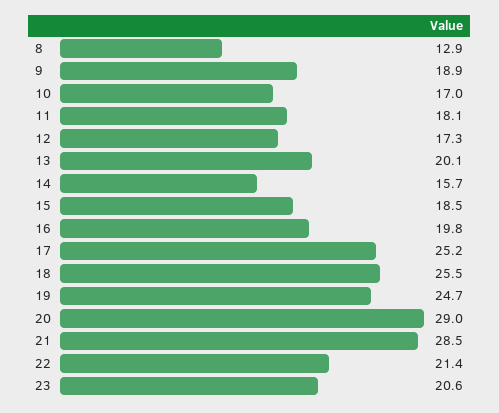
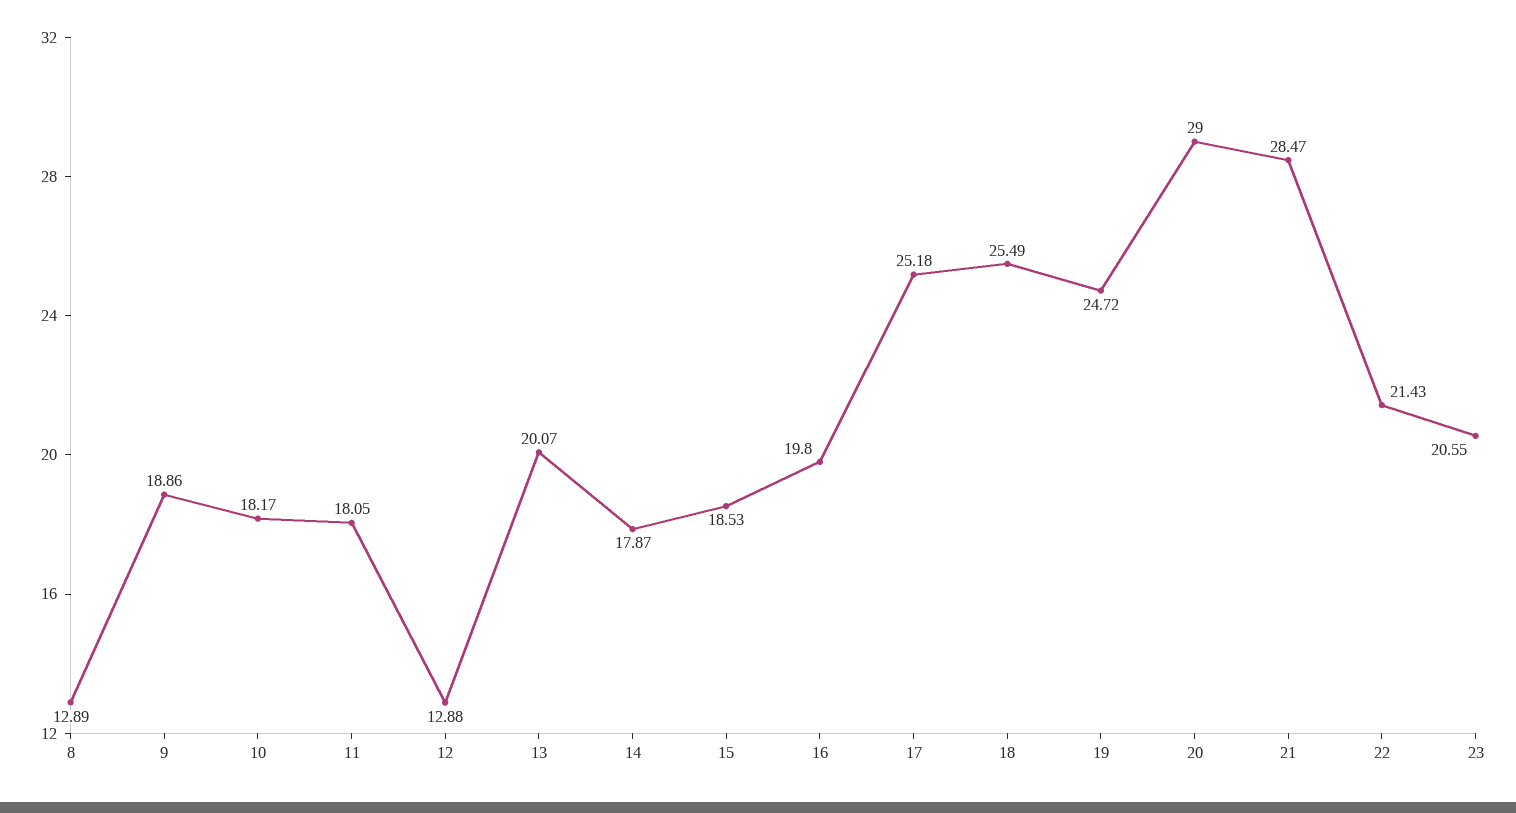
10: 17 -> 18.17
12: 17.3 -> 12.88
14: 15.7 -> 17.87

